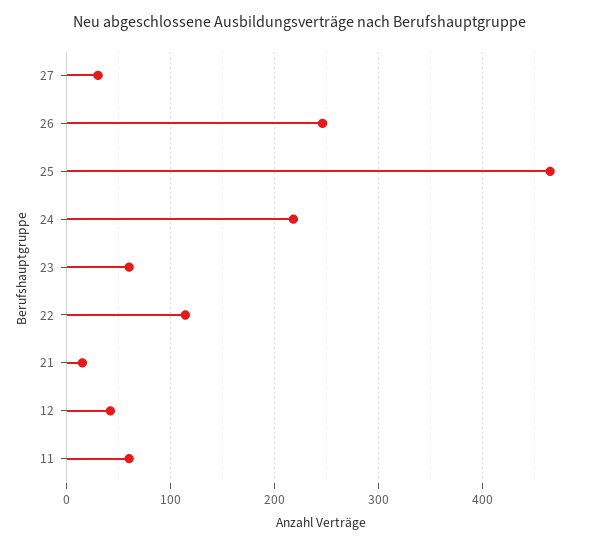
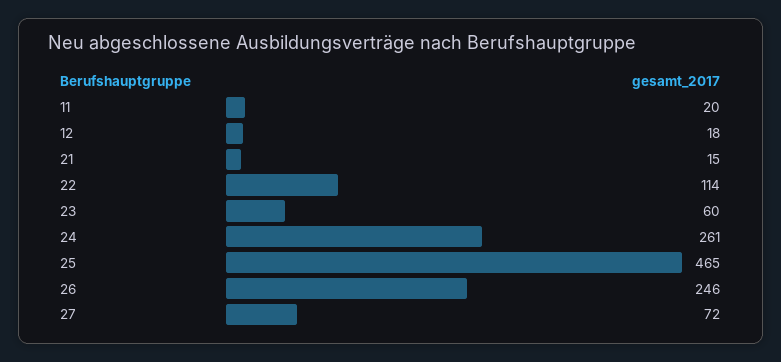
27: 30 -> 72
24: 220 -> 261
12: 40 -> 18
11: 60 -> 20

